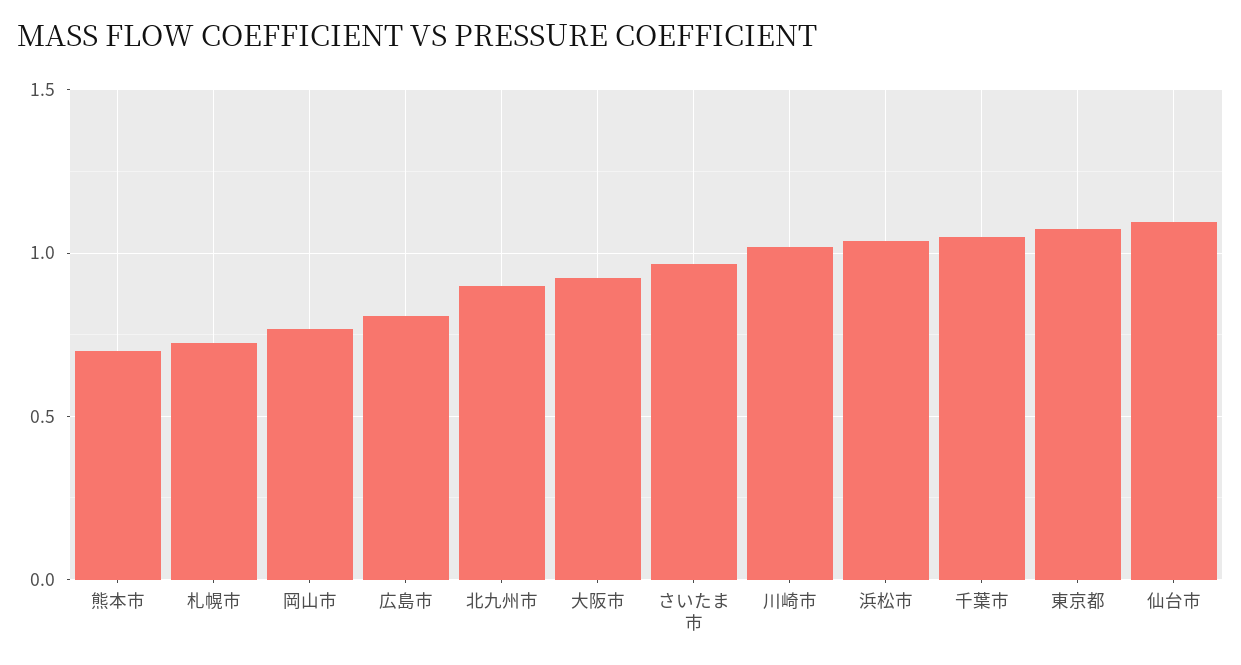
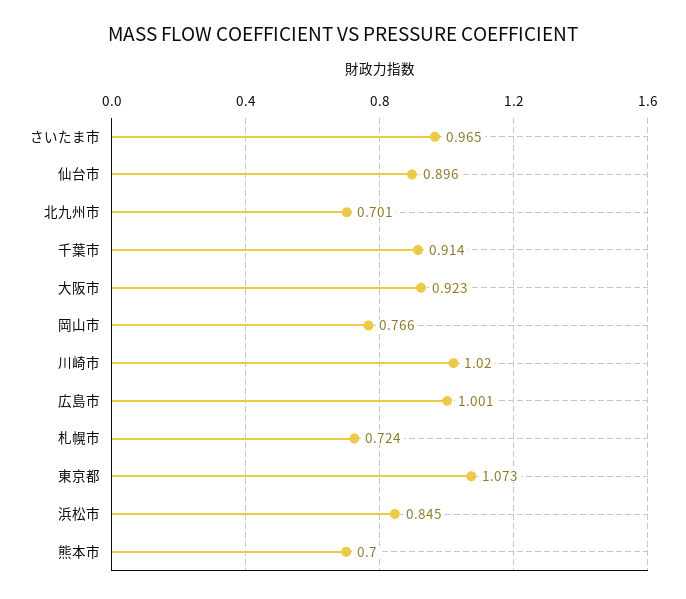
広島市: 0.8 -> 1.001
北九州市: 0.9 -> 0.701
浜松市: 1.05 -> 0.845
千葉市: 1.05 -> 0.914
仙台市: 1.1 -> 0.896

